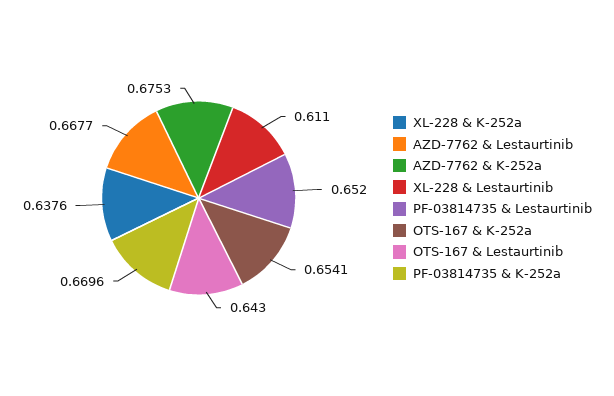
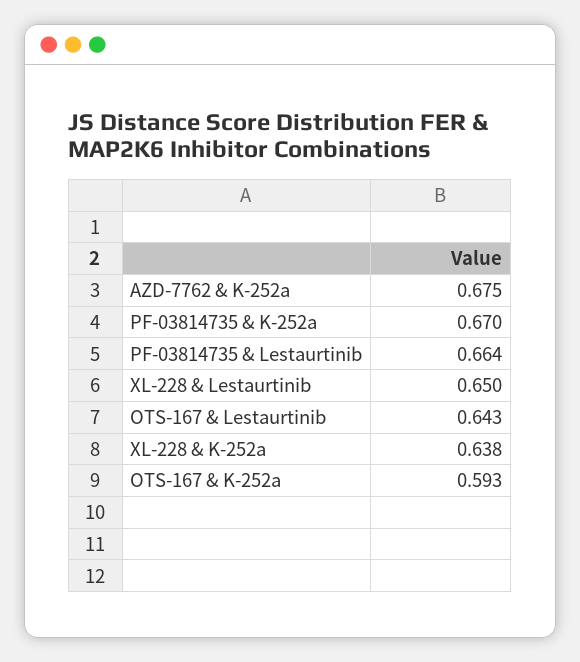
AZD-7762 & Lestaurtinib: 0.6677 -> none
XL-228 & Lestaurtinib: 0.611 -> 0.65
PF-03814735 & Lestaurtinib: 0.652 -> 0.664
OTS-167 & K-252a: 0.6541 -> 0.593

